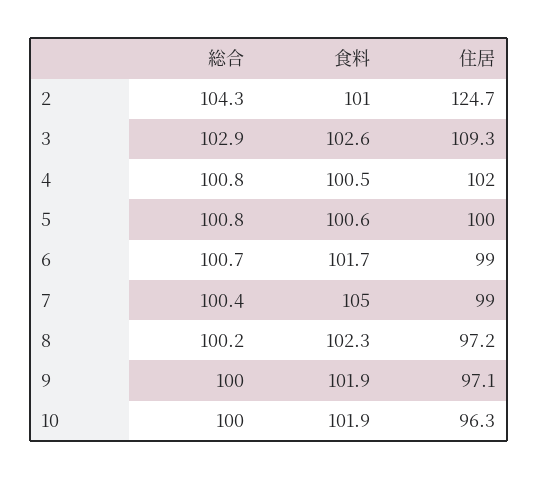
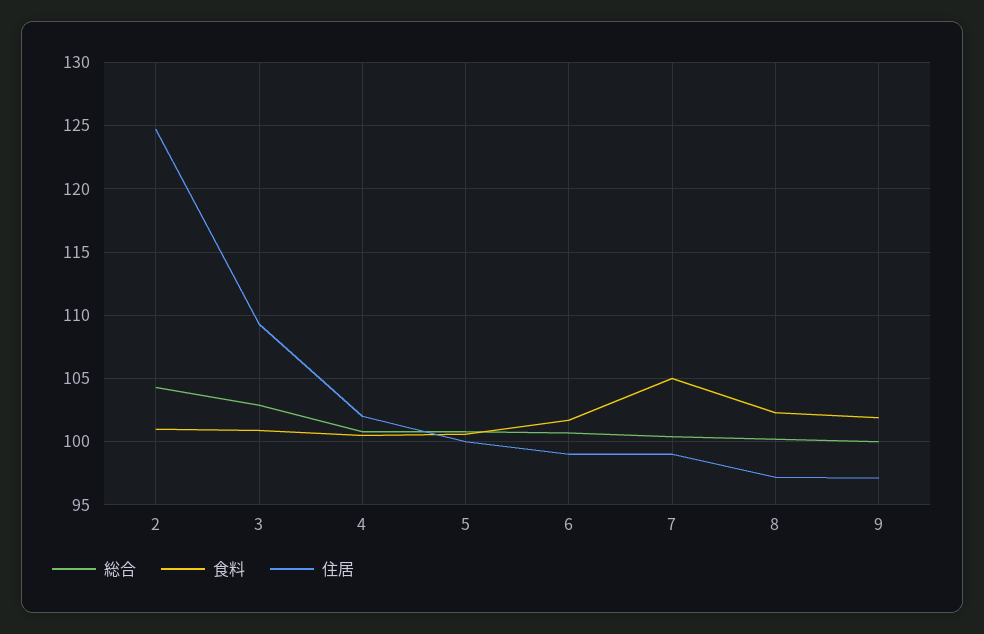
食料, 3: 102.6 -> 101
総合, 10: 100 -> none
食料, 10: 101.9 -> none
住居, 10: 96.3 -> none

